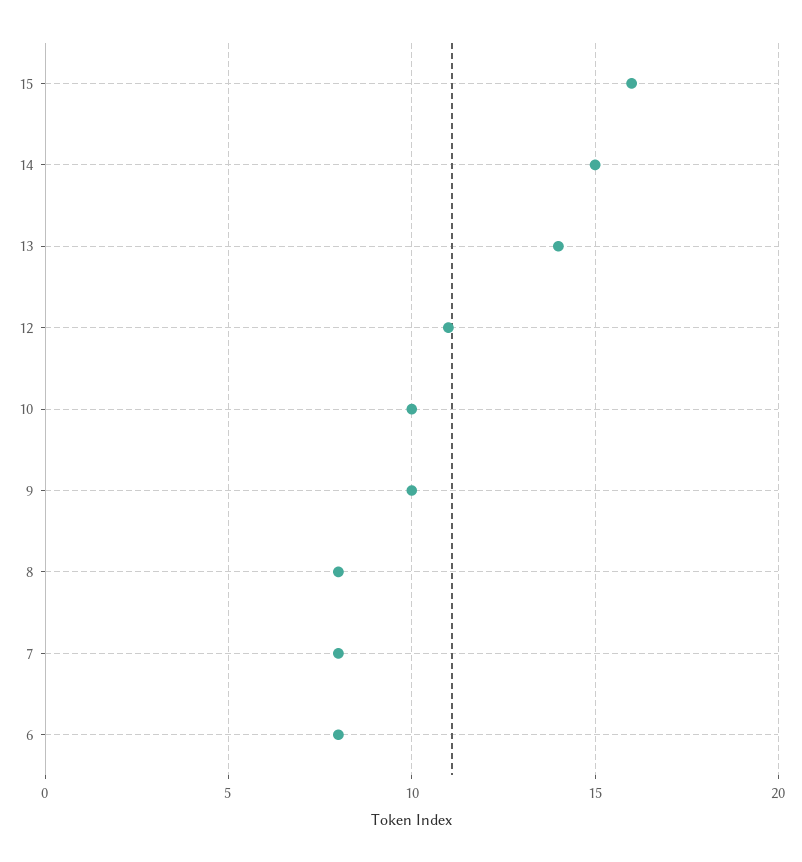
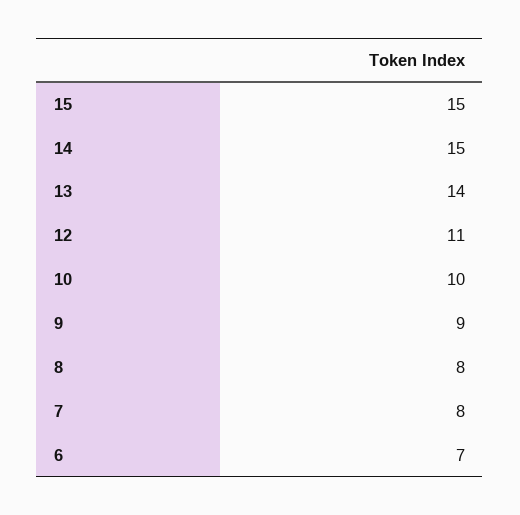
15: 16 -> 15
9: 10 -> 9
6: 8 -> 7

